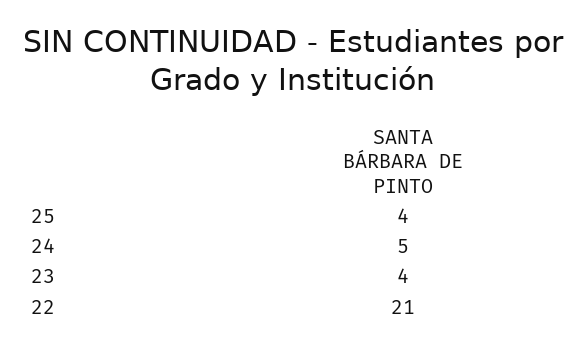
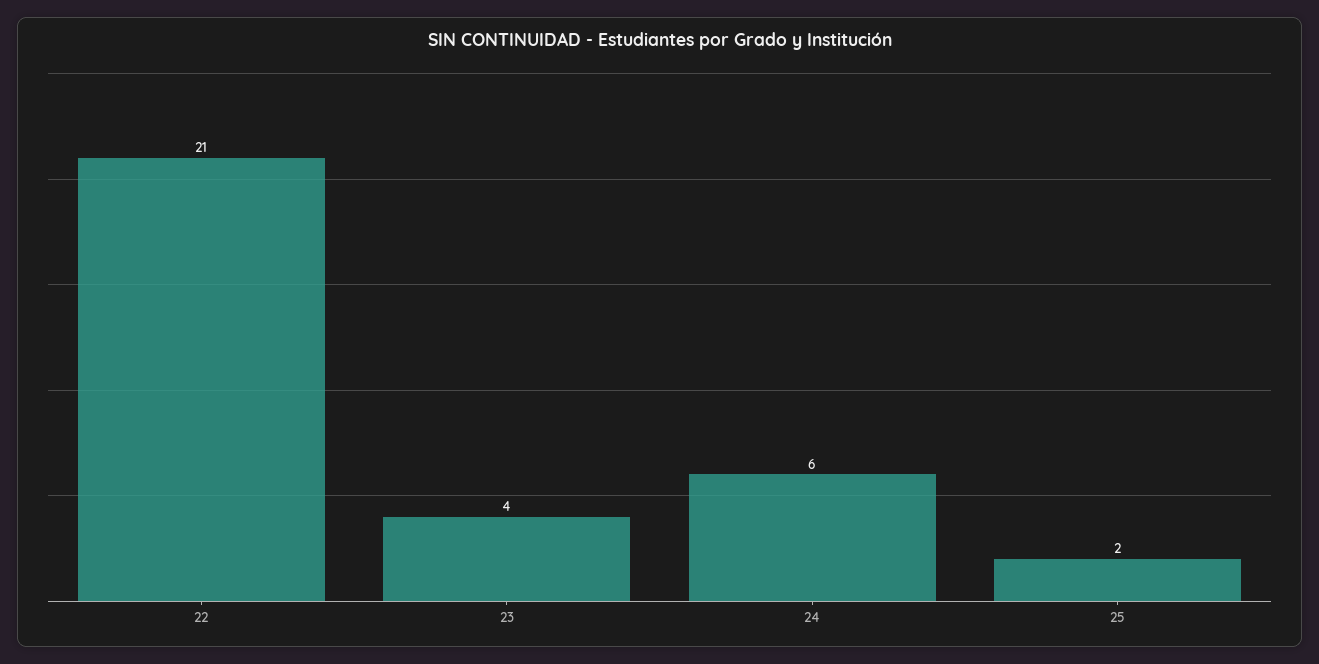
25: 4 -> 2
24: 5 -> 6

